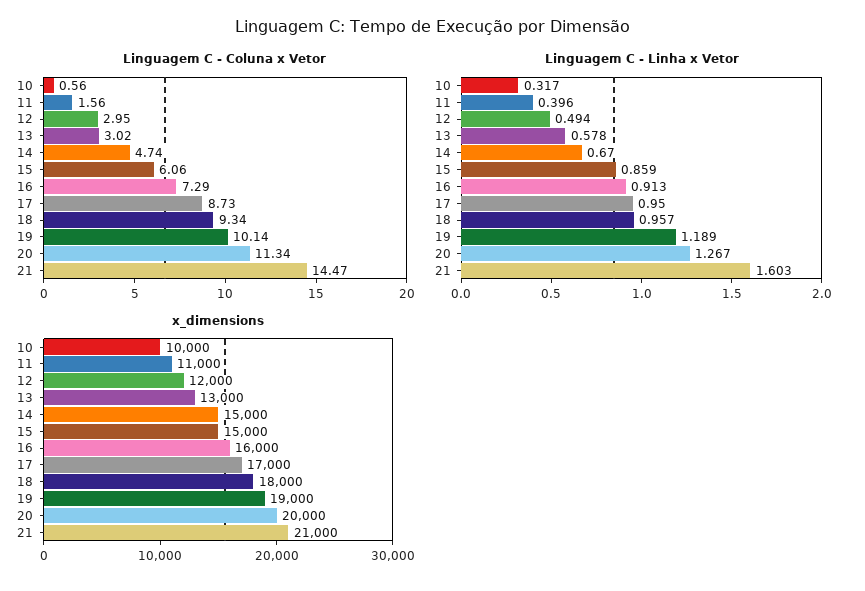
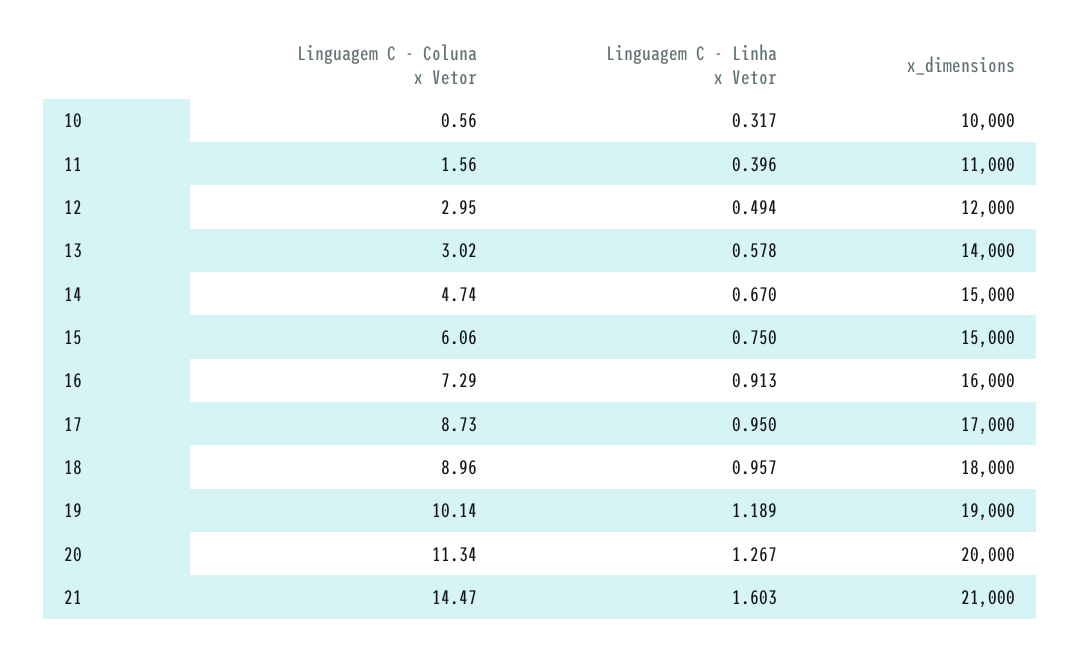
Linguagem C - Coluna x Vetor, 18: 9.34 -> 8.96
Linguagem C - Linha x Vetor, 15: 0.859 -> 0.75
x_dimensions, 13: 13000 -> 14000

